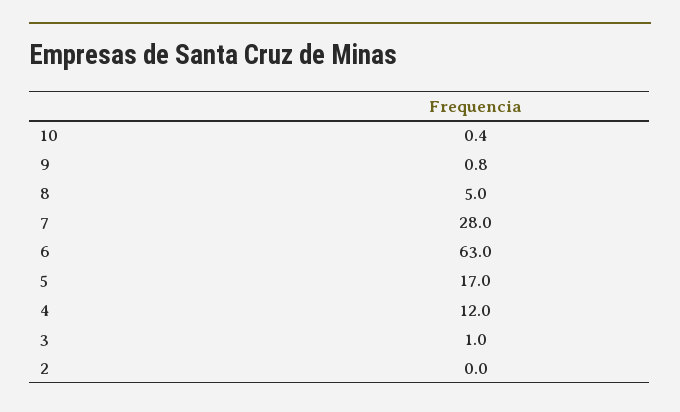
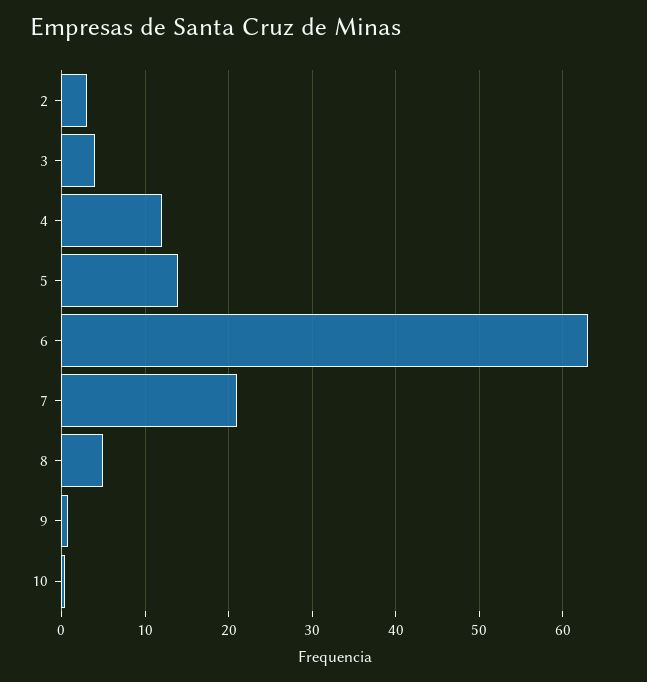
7: 28 -> 21
5: 17 -> 14
3: 1 -> 4
2: 0 -> 3

